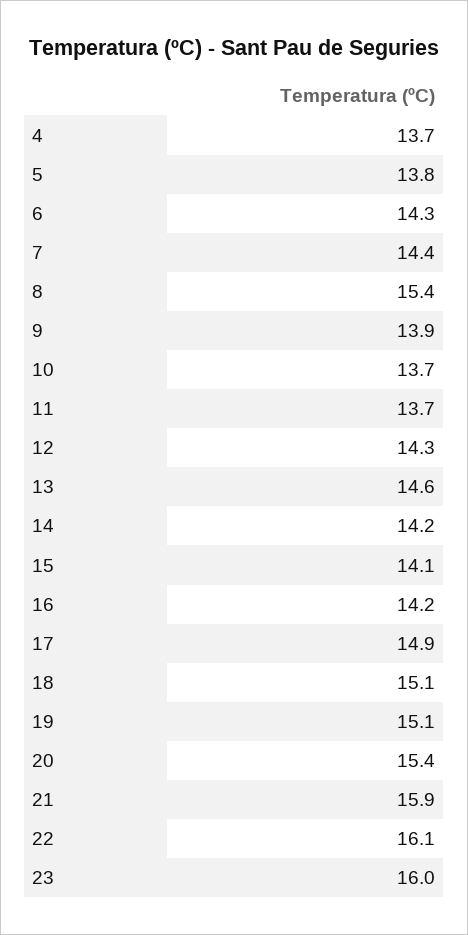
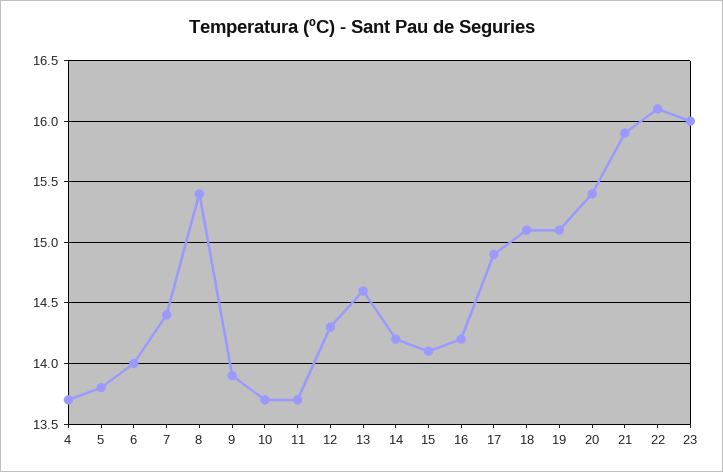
6: 14.3 -> 14

